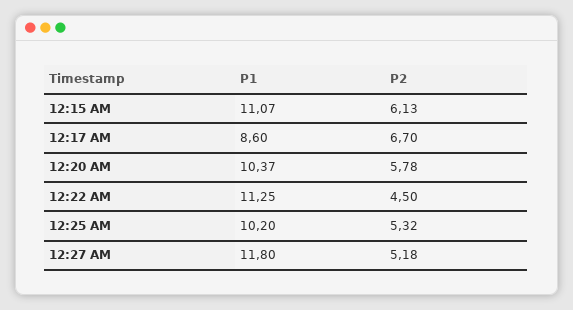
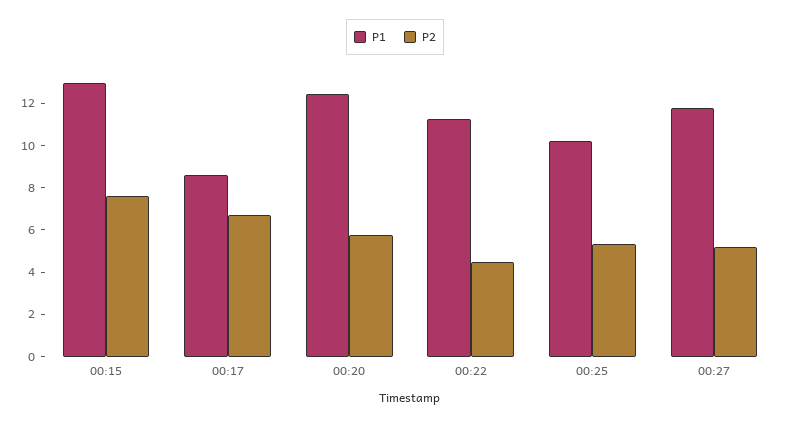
P1, 12:15 AM: 11.07 -> 13
P2, 12:15 AM: 6.13 -> 7.5
P1, 12:20 AM: 10.37 -> 12.5

